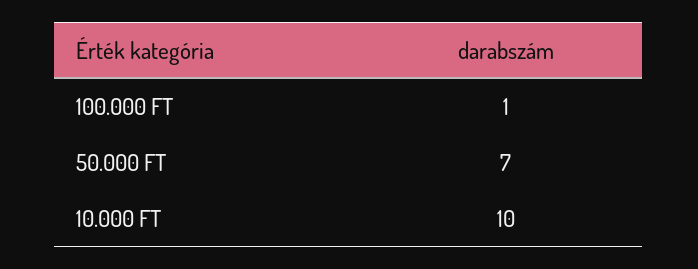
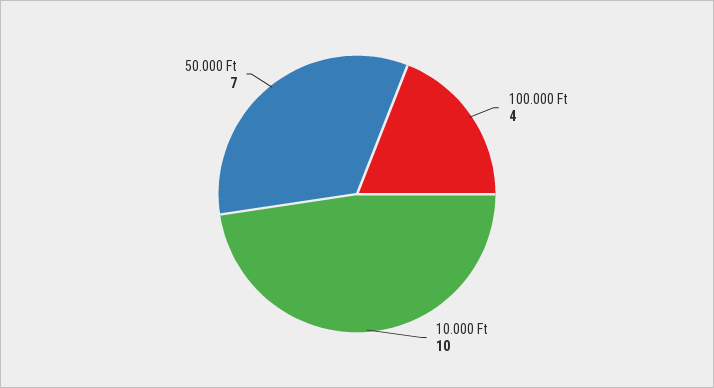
100.000 FT: 1 -> 4

